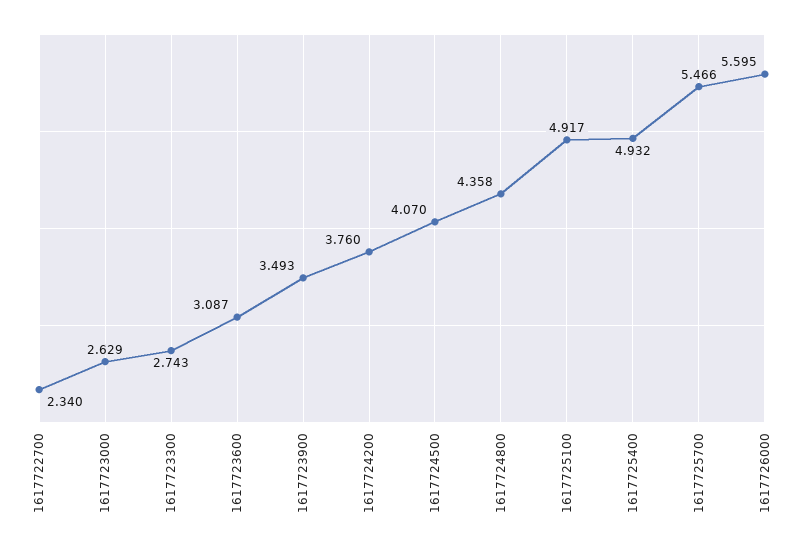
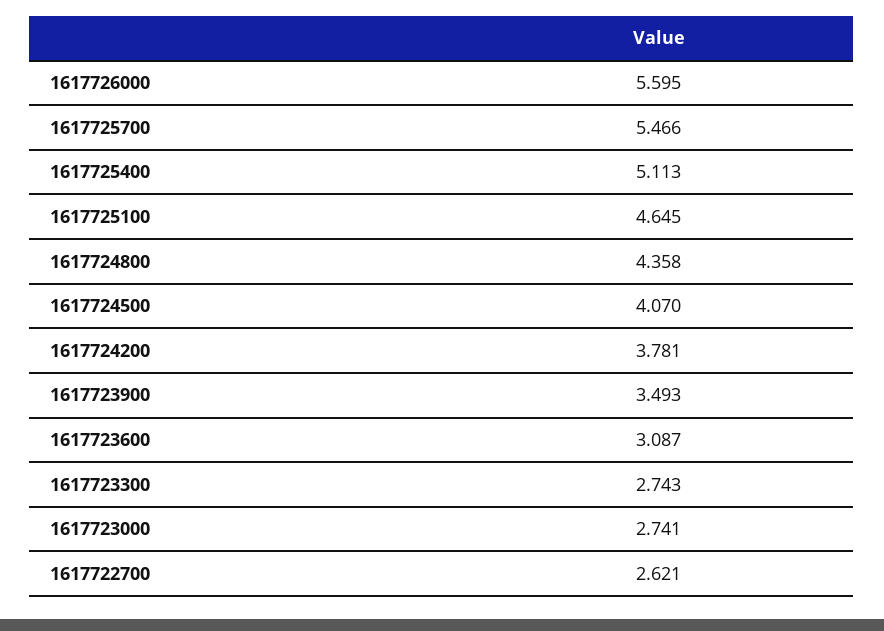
1617722700: 2.34 -> 2.621
1617723000: 2.629 -> 2.741
1617724200: 3.76 -> 3.781
1617725100: 4.917 -> 4.645
1617725400: 4.932 -> 5.113

